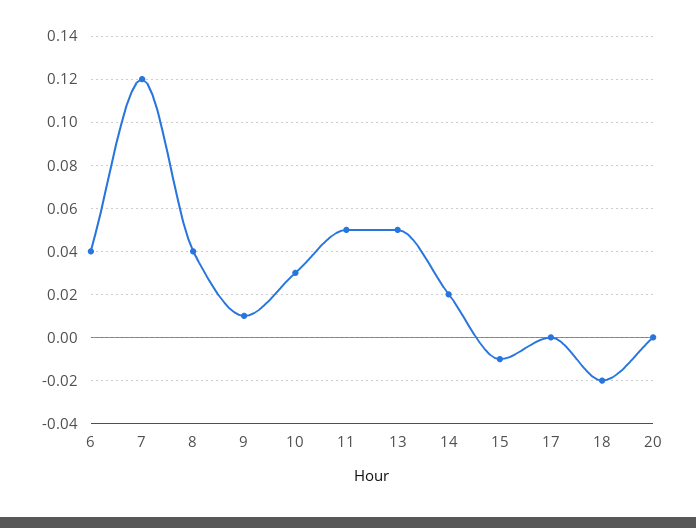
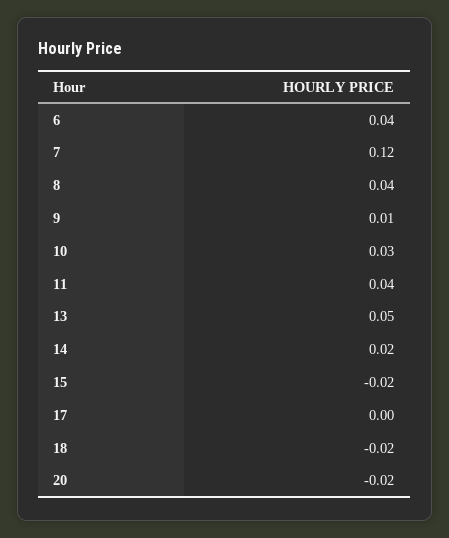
11: 0.05 -> 0.04
15: -0.01 -> -0.02
20: 0 -> -0.02

